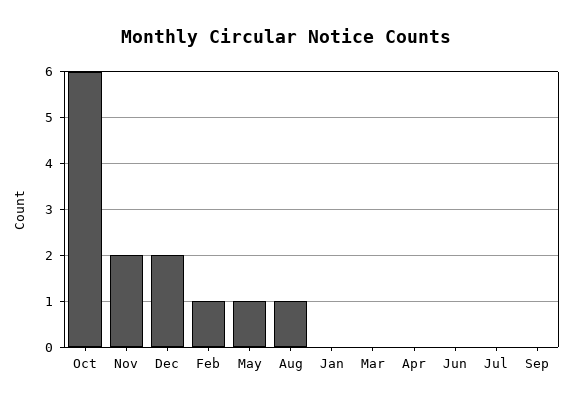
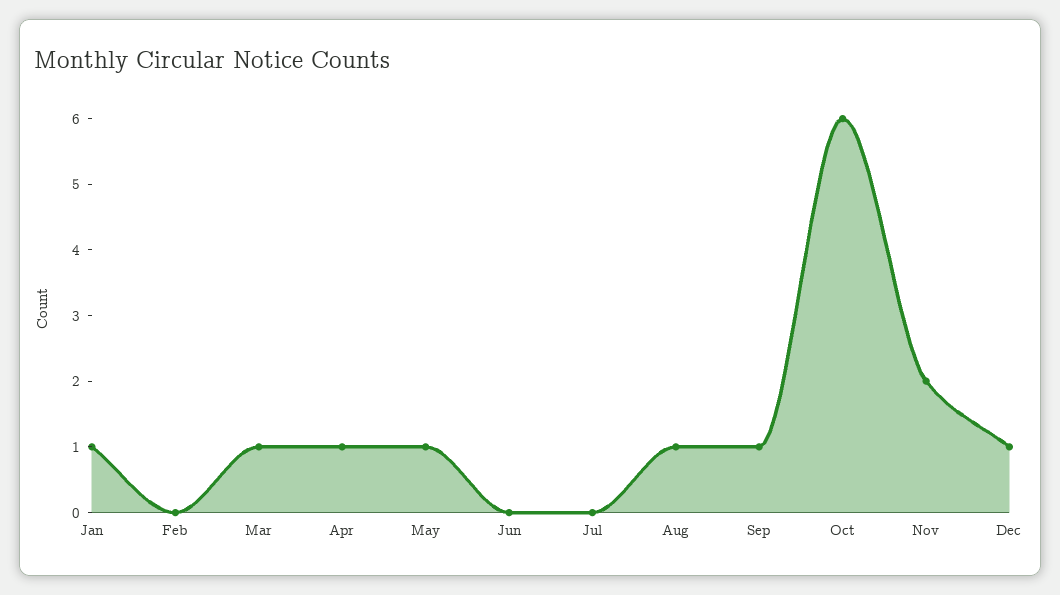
Dec: 2 -> 1
Feb: 1 -> 0
Jan: 0 -> 1
Mar: 0 -> 1
Apr: 0 -> 1
Sep: 0 -> 1

